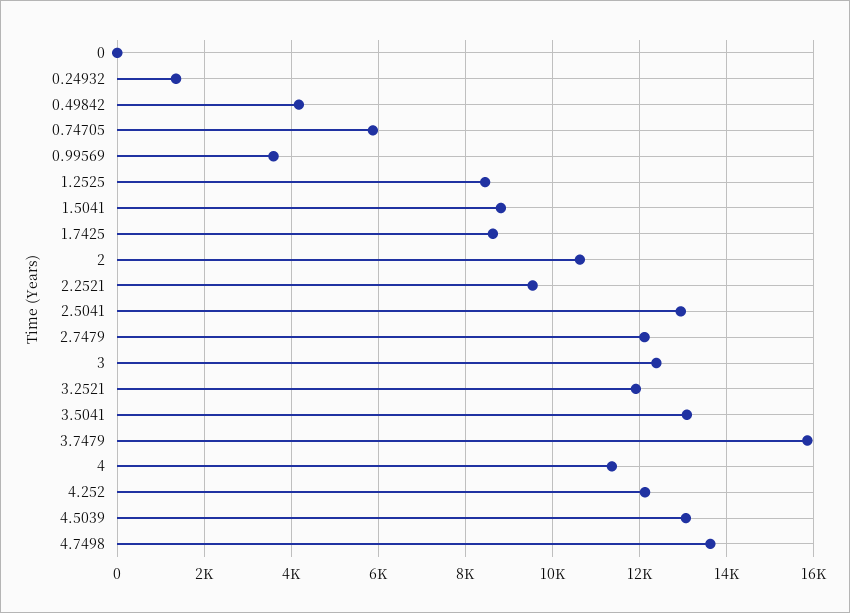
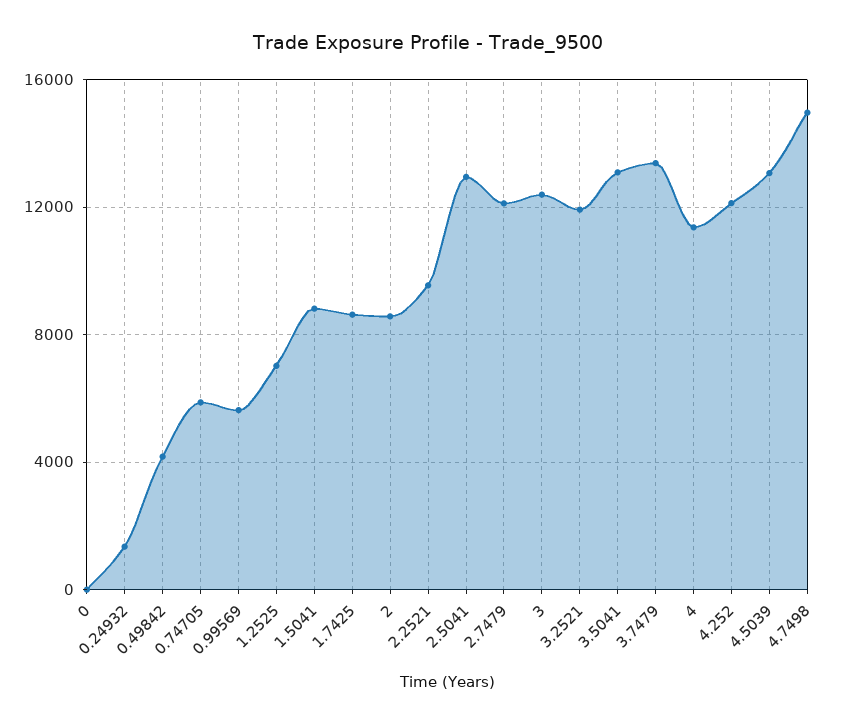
0.99569: 3600 -> 5500
1.2525: 8400 -> 7000
2: 10600 -> 8500
3.7479: 15800 -> 13500
4.7498: 13600 -> 15000

